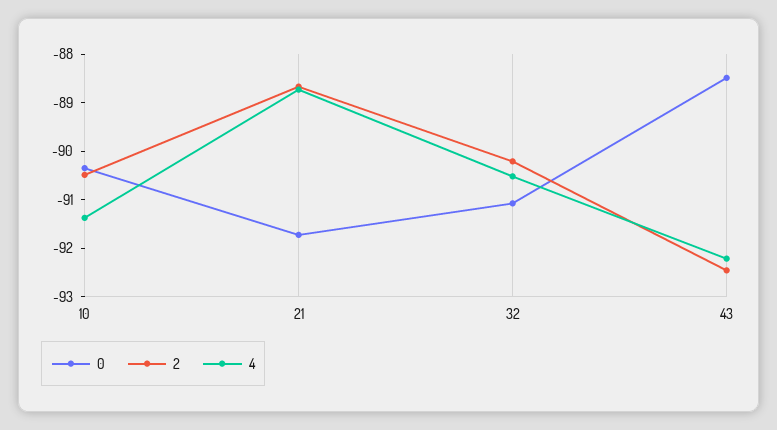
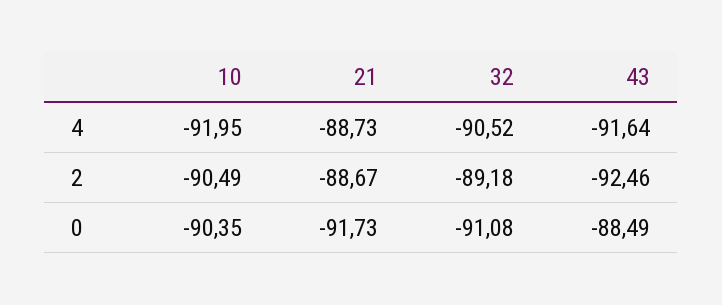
4, 10: -91.4 -> -91.95
2, 32: -90.2 -> -89.18
4, 43: -92.2 -> -91.64

